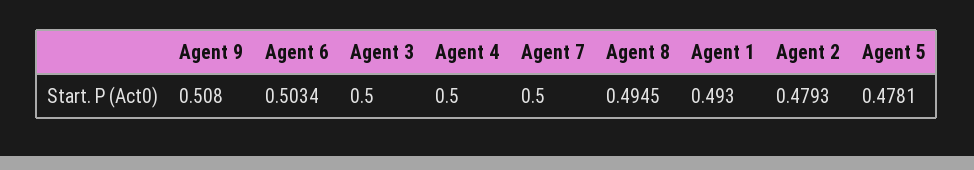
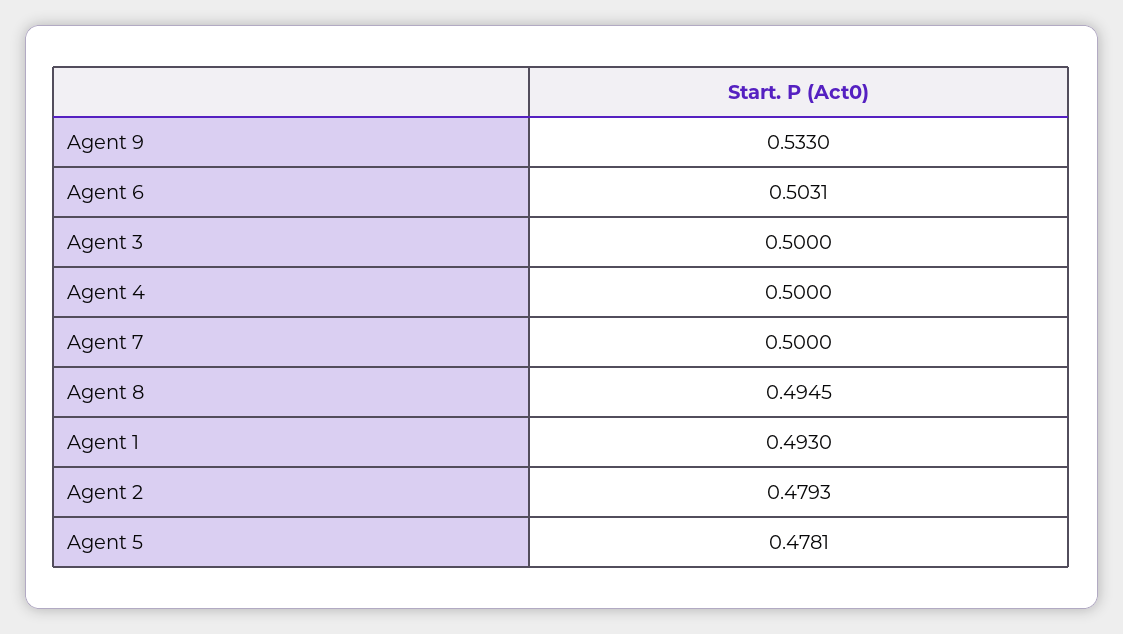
Agent 9: 0.508 -> 0.533
Agent 6: 0.5034 -> 0.5031

